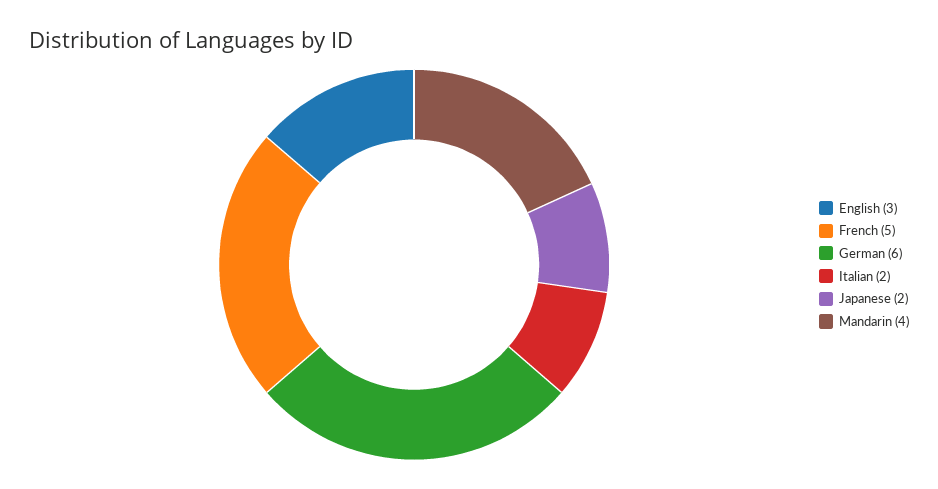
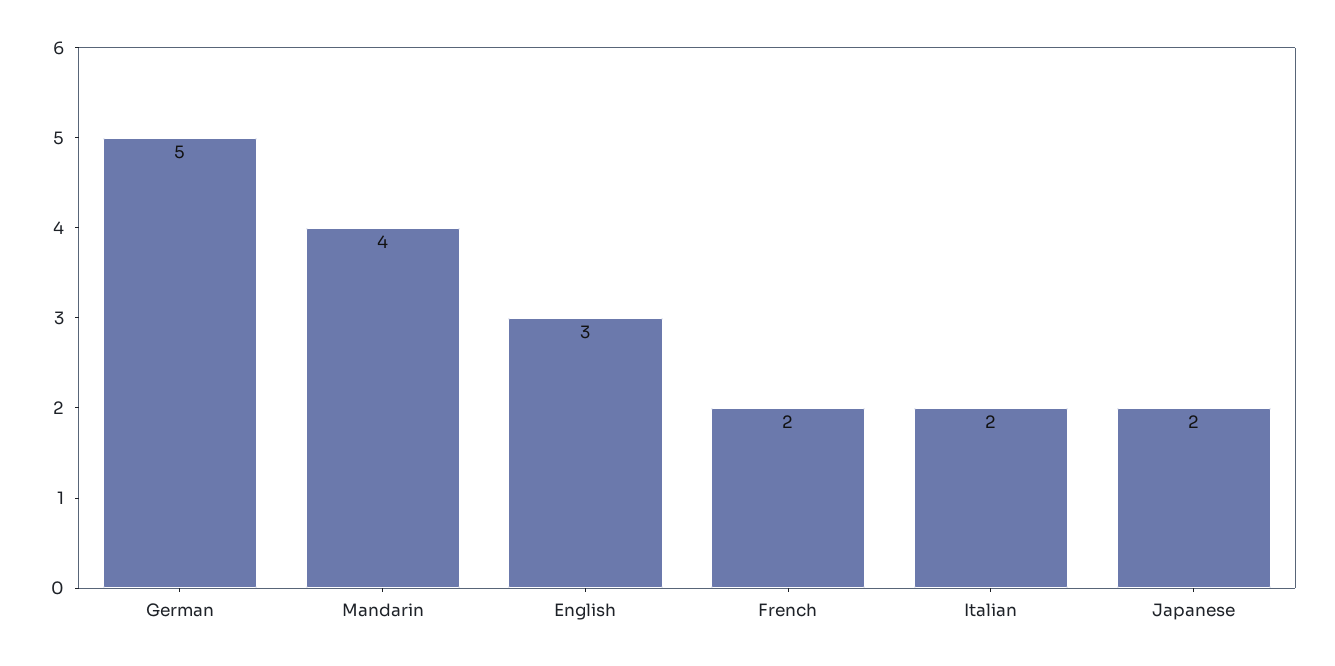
French: 5 -> 2
German: 6 -> 5

